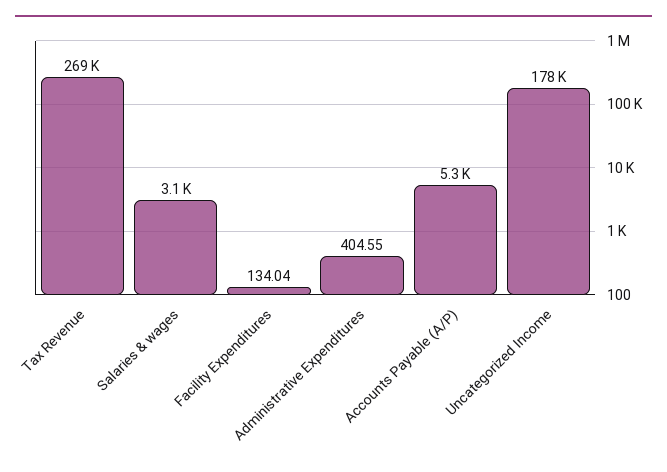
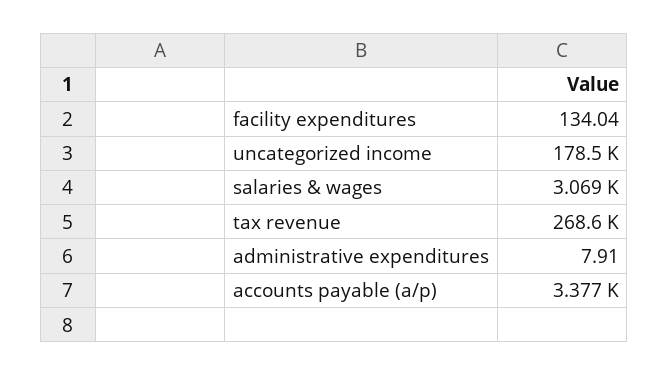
Administrative Expenditures: 404.55 -> 7.91
Accounts Payable (A/P): 5300 -> 3377

